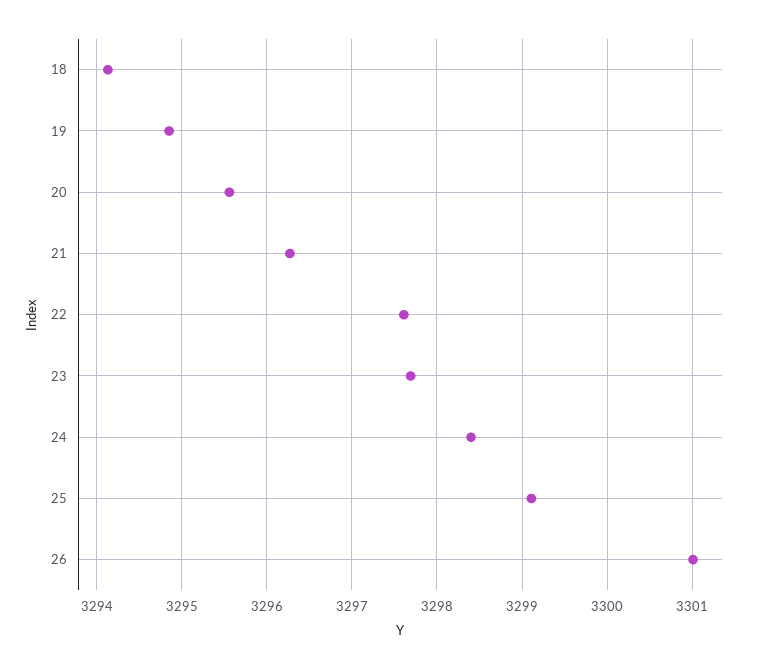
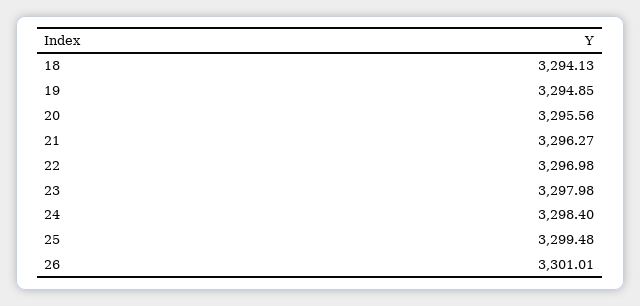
22: 3297.6 -> 3296.98
23: 3297.7 -> 3297.98
25: 3299.1 -> 3299.48

